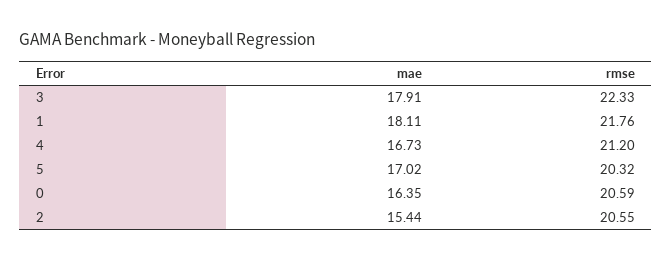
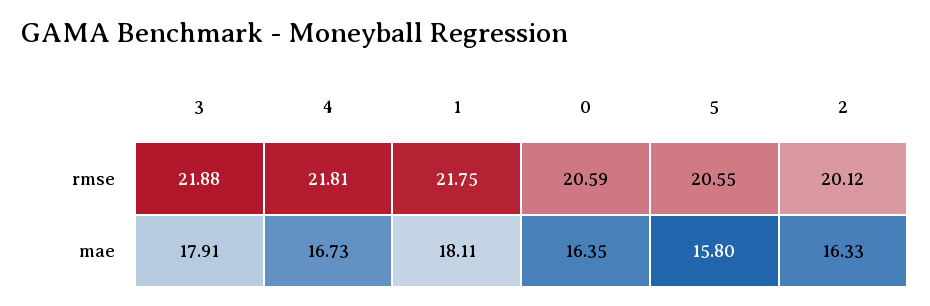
rmse, 3: 22.33 -> 21.88
rmse, 1: 21.76 -> 21.75
rmse, 4: 21.2 -> 21.81
mae, 5: 17.02 -> 15.8
rmse, 5: 20.32 -> 20.55
mae, 2: 15.44 -> 16.33
rmse, 2: 20.55 -> 20.12

